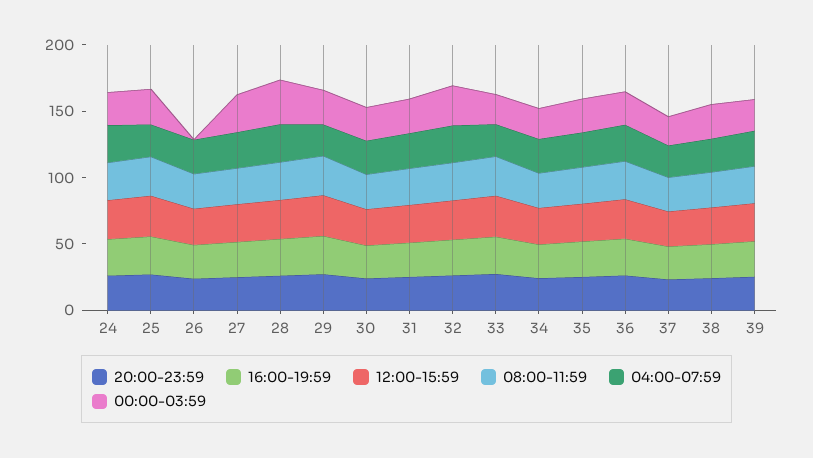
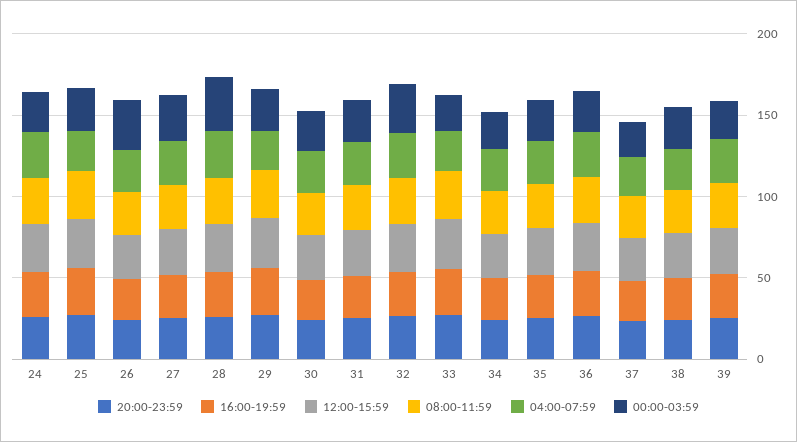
00:00-03:59, 26: 0 -> 30

